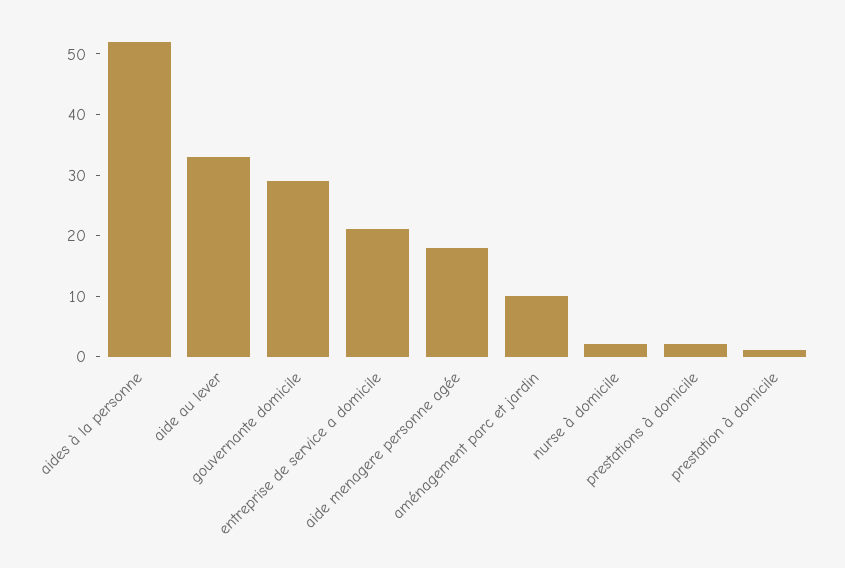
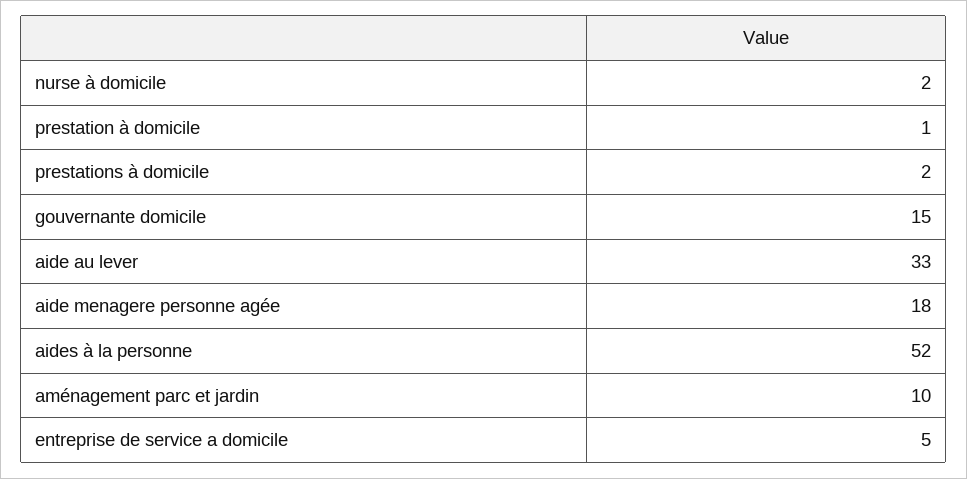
gouvernante domicile: 30 -> 15
entreprise de service a domicile: 20 -> 5

